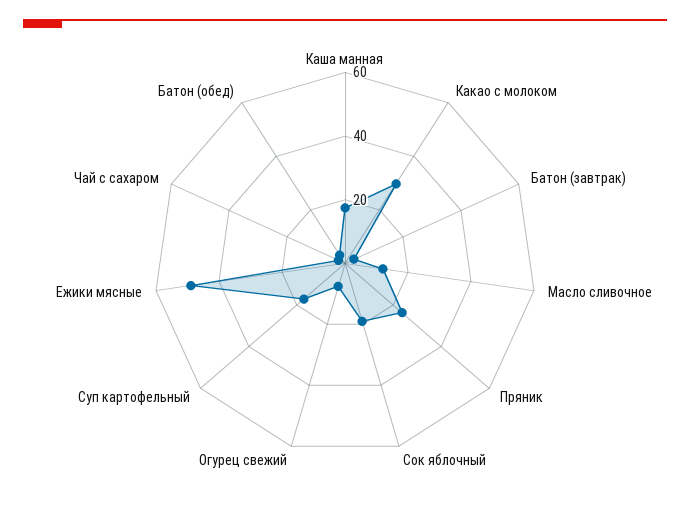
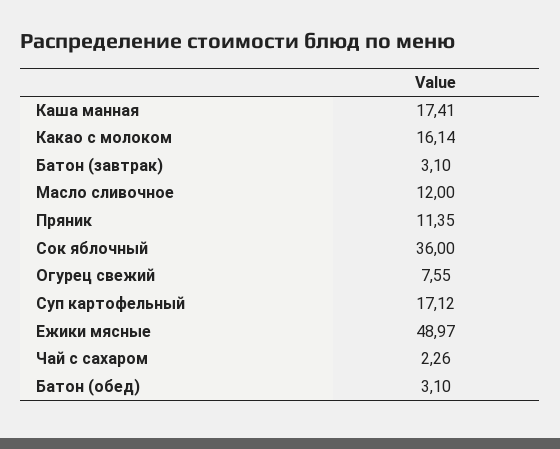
Какао с молоком: 30 -> 16.14
Пряник: 25 -> 11.35
Сок яблочный: 20 -> 36

